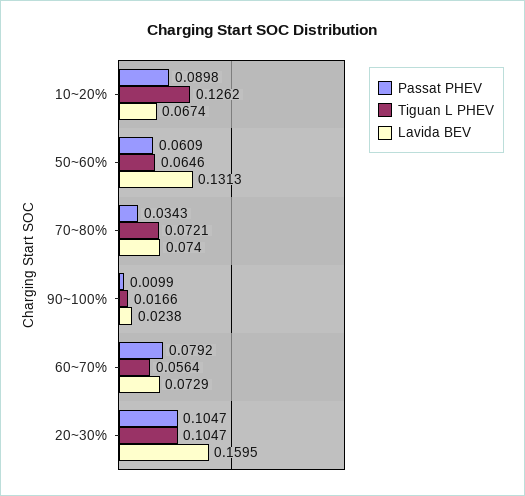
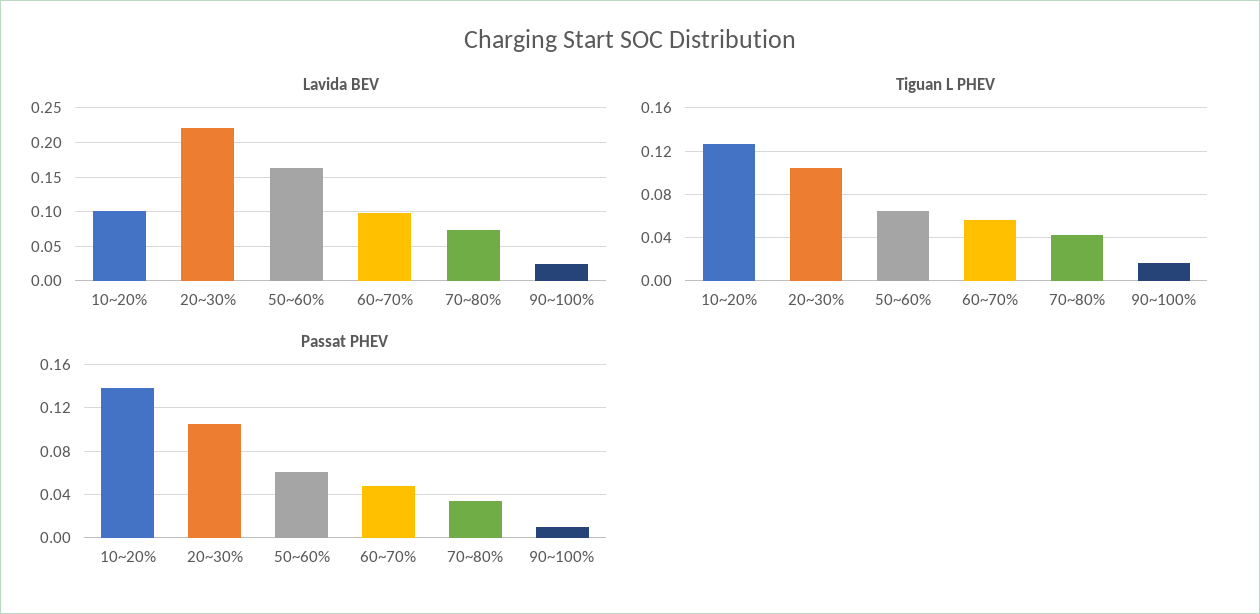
Passat PHEV, 10~20%: 0.0898 -> 0.14
Lavida BEV, 10~20%: 0.0674 -> 0.1
Lavida BEV, 50~60%: 0.1313 -> 0.16
Tiguan L PHEV, 70~80%: 0.0721 -> 0.04
Passat PHEV, 60~70%: 0.0792 -> 0.05
Lavida BEV, 60~70%: 0.0729 -> 0.1
Lavida BEV, 20~30%: 0.1595 -> 0.22

